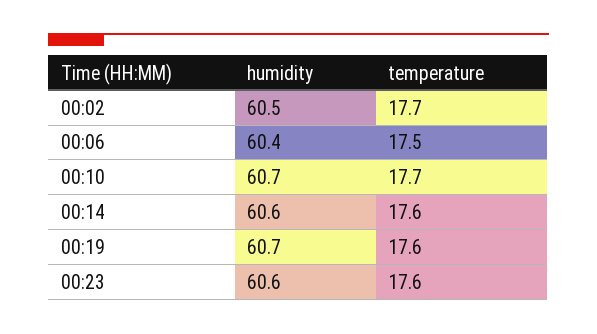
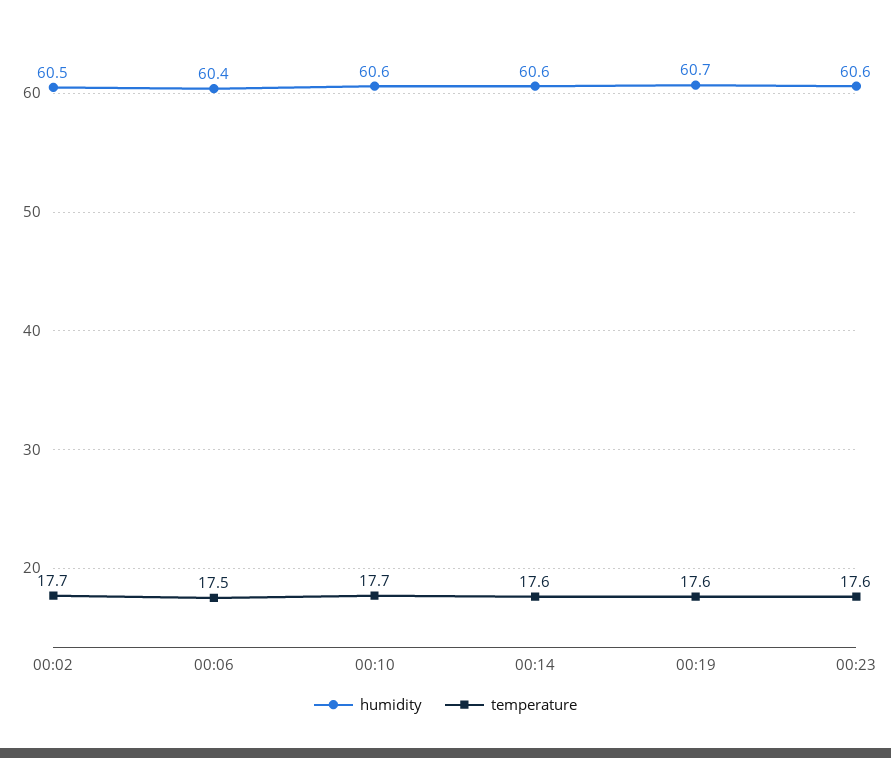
humidity, 00:10: 60.7 -> 60.6

